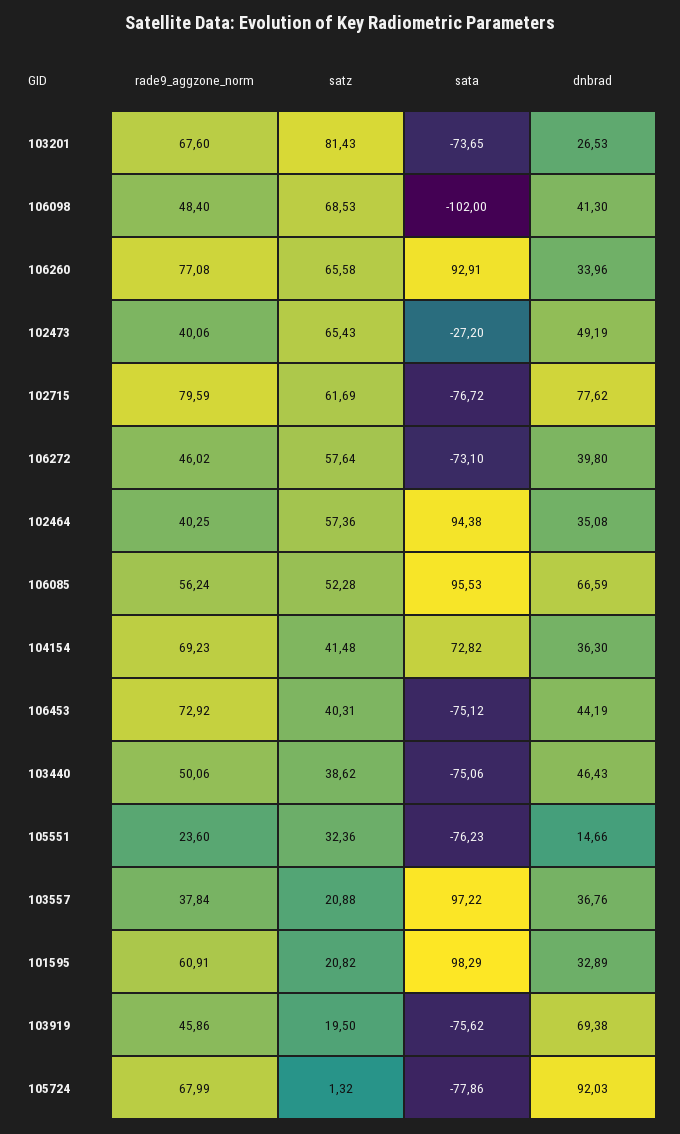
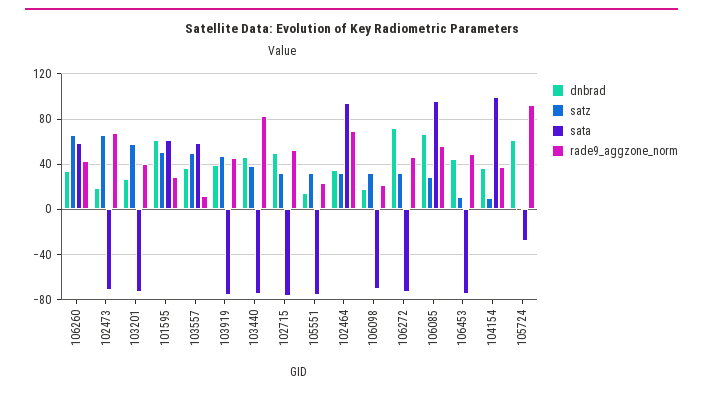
rade9_aggzone_norm, 103201: 67.6 -> 40
satz, 103201: 81.43 -> 60
rade9_aggzone_norm, 106098: 48.4 -> 20
satz, 106098: 68.53 -> 30
sata, 106098: -102 -> -70
dnbrad, 106098: 41.3 -> 20
rade9_aggzone_norm, 106260: 77.08 -> 40
sata, 106260: 92.91 -> 60
rade9_aggzone_norm, 102473: 40.06 -> 70
sata, 102473: -27.2 -> -70
dnbrad, 102473: 49.19 -> 20
rade9_aggzone_norm, 102715: 79.59 -> 50
satz, 102715: 61.69 -> 30
dnbrad, 102715: 77.62 -> 50
satz, 106272: 57.64 -> 30
dnbrad, 106272: 39.8 -> 70
rade9_aggzone_norm, 102464: 40.25 -> 70
satz, 102464: 57.36 -> 30
satz, 106085: 52.28 -> 30
rade9_aggzone_norm, 104154: 69.23 -> 40
satz, 104154: 41.48 -> 10
sata, 104154: 72.82 -> 100
rade9_aggzone_norm, 106453: 72.92 -> 50
satz, 106453: 40.31 -> 10
rade9_aggzone_norm, 103440: 50.06 -> 80
rade9_aggzone_norm, 103557: 37.84 -> 10
satz, 103557: 20.88 -> 50
sata, 103557: 97.22 -> 60
rade9_aggzone_norm, 101595: 60.91 -> 30
satz, 101595: 20.82 -> 50
sata, 101595: 98.29 -> 60
dnbrad, 101595: 32.89 -> 60
satz, 103919: 19.5 -> 50
dnbrad, 103919: 69.38 -> 40
rade9_aggzone_norm, 105724: 67.99 -> 90
sata, 105724: -77.86 -> -30
dnbrad, 105724: 92.03 -> 60

